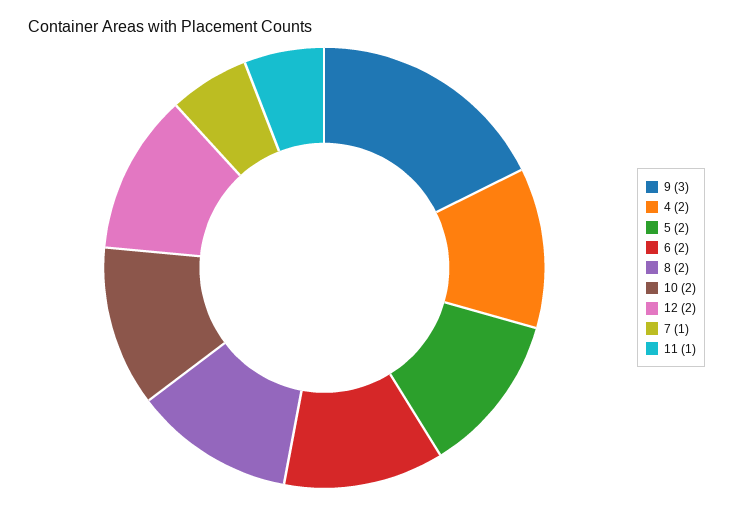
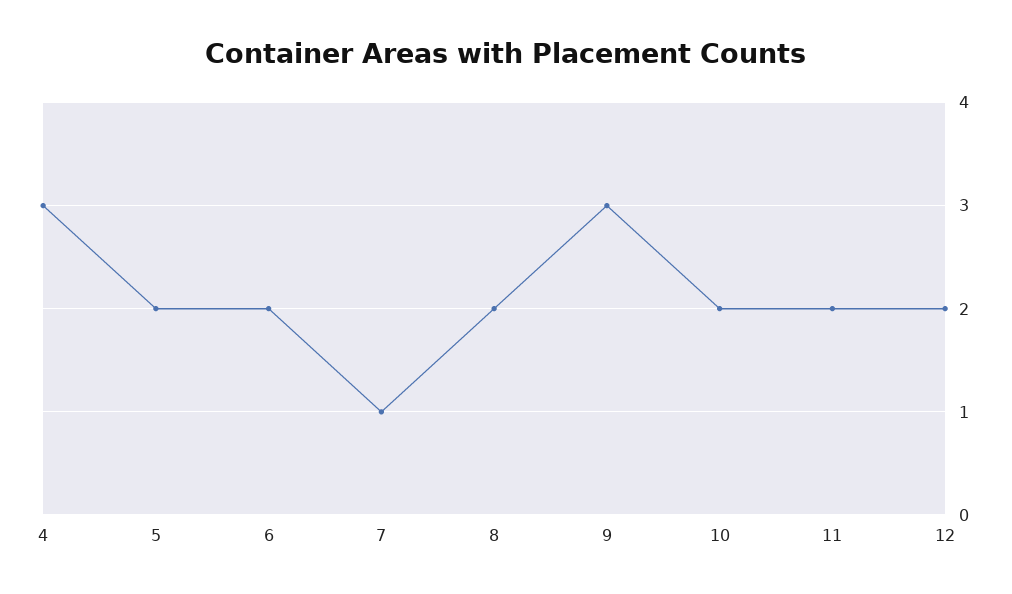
4: 2 -> 3
11: 1 -> 2

